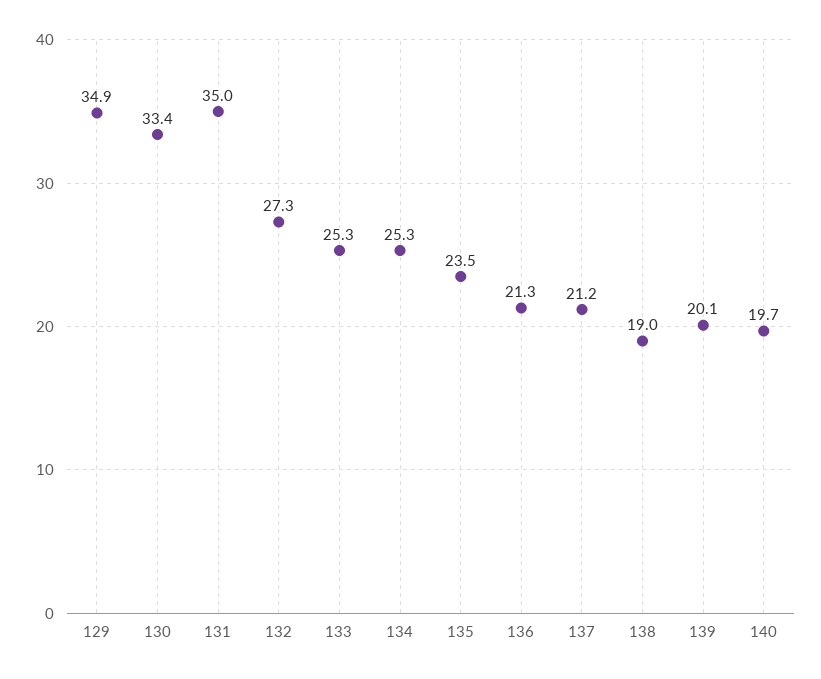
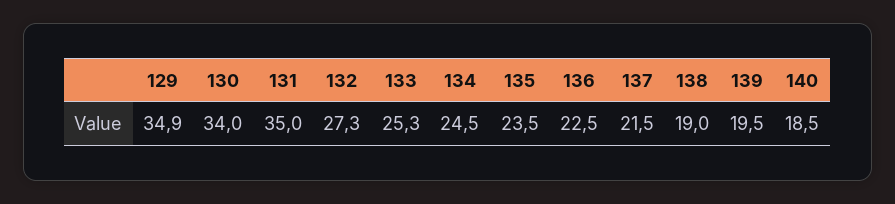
130: 33.4 -> 34
134: 25.3 -> 24.5
136: 21.3 -> 22.5
137: 21.2 -> 21.5
139: 20.1 -> 19.5
140: 19.7 -> 18.5

